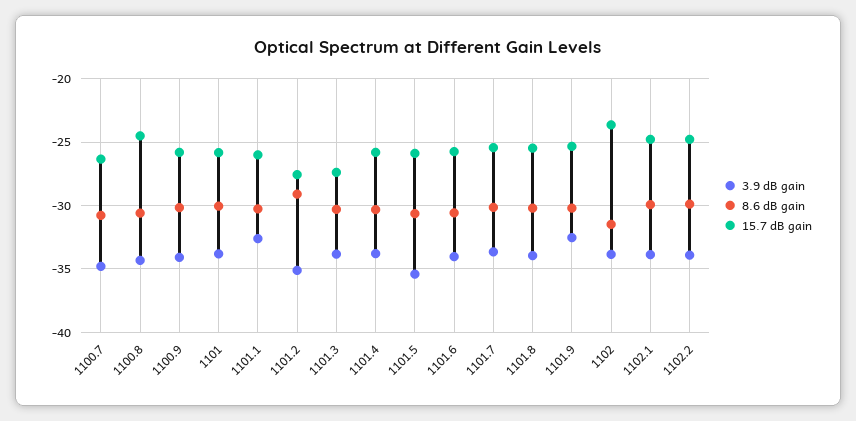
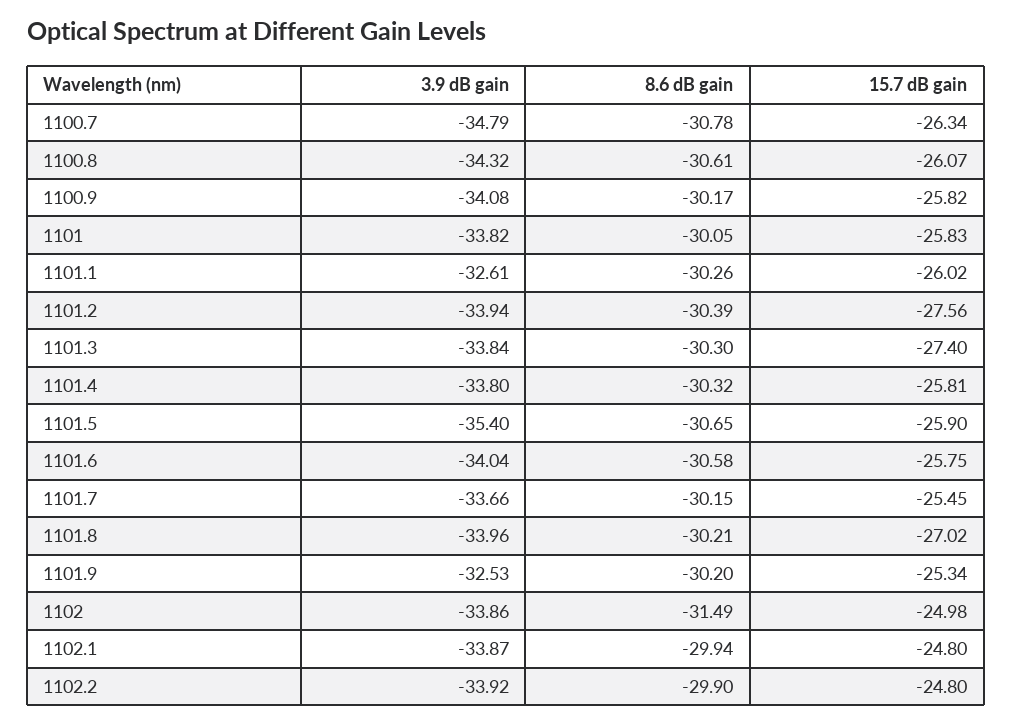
15.7 dB gain, 1100.8: -24.5 -> -26.07
3.9 dB gain, 1101.2: -35 -> -33.94
8.6 dB gain, 1101.2: -29 -> -30.39
15.7 dB gain, 1101.8: -25.5 -> -27.02
15.7 dB gain, 1102: -23.5 -> -24.98

